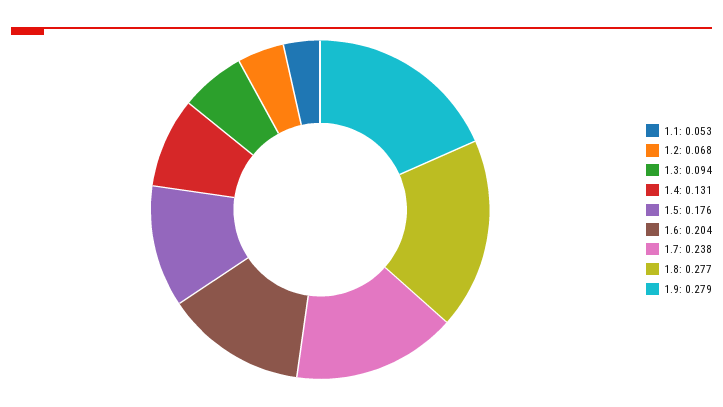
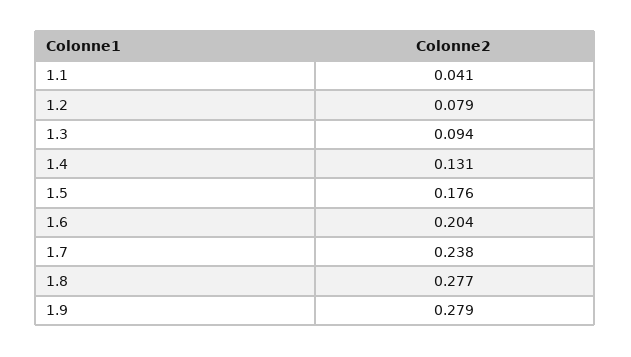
1.1: 0.053 -> 0.041
1.2: 0.068 -> 0.079

